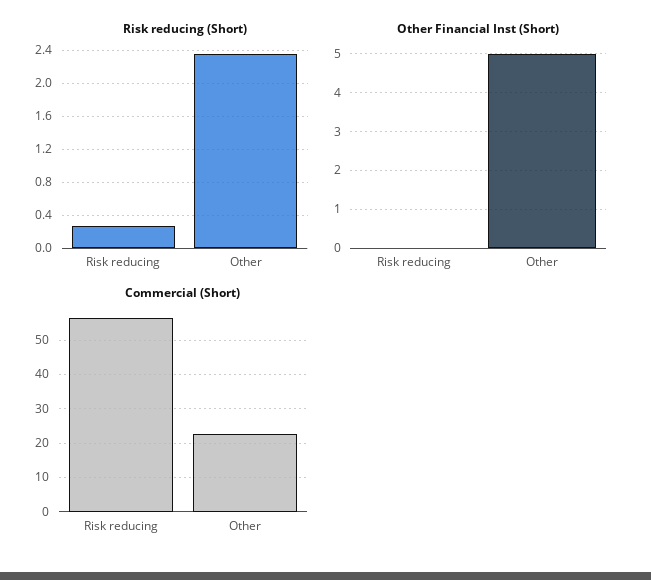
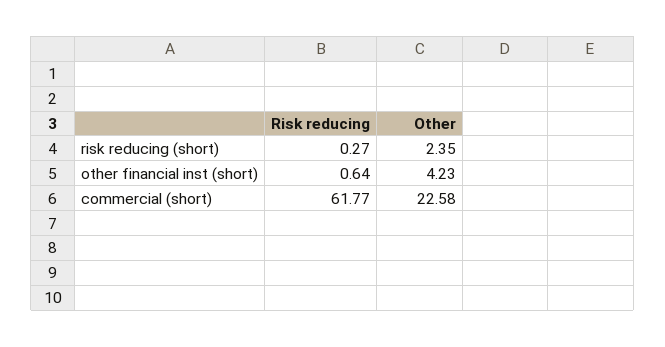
Other Financial Inst (Short), Risk reducing: 0 -> 0.64
Other Financial Inst (Short), Other: 5 -> 4.23
Commercial (Short), Risk reducing: 56 -> 61.77

